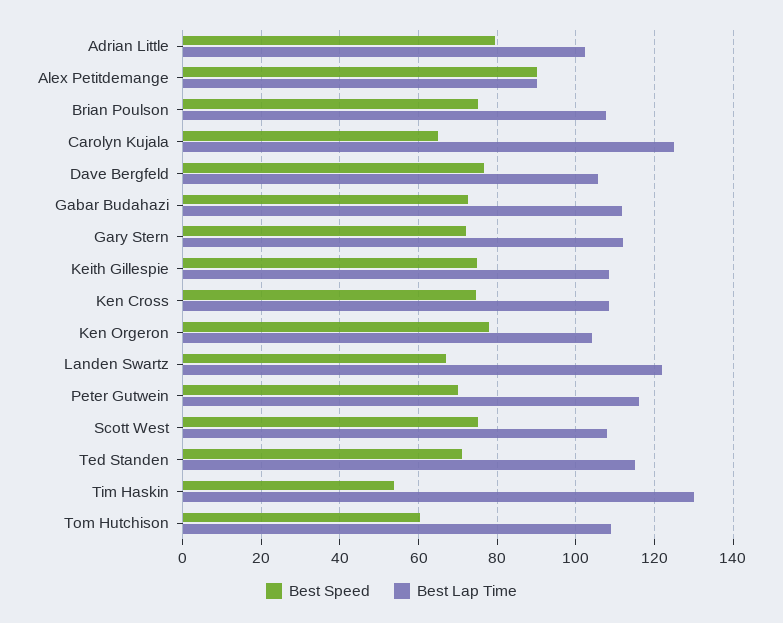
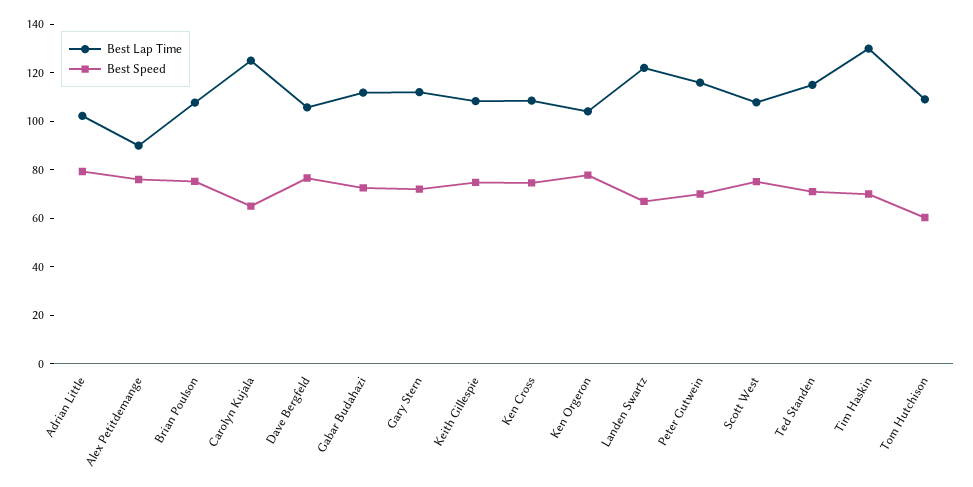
Best Speed, Alex Petitdemange: 90 -> 75
Best Speed, Tim Haskin: 54 -> 70

